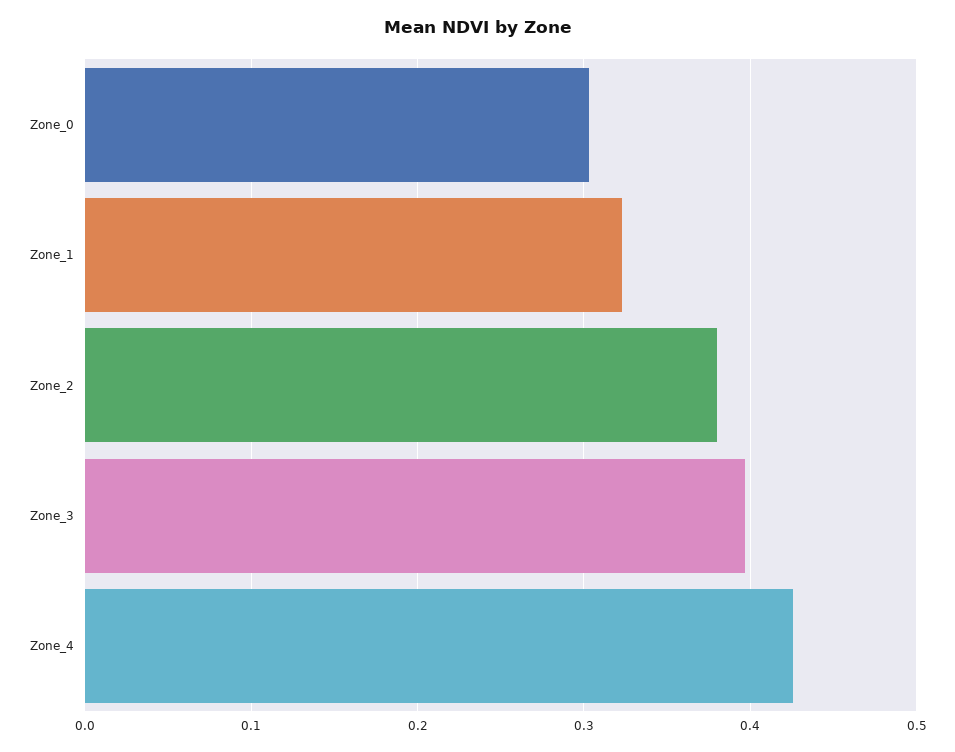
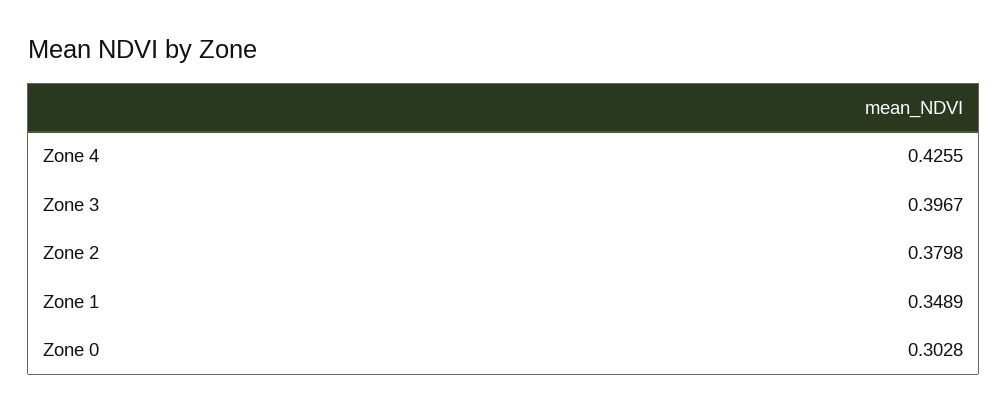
Zone_1: 0.32 -> 0.3489

